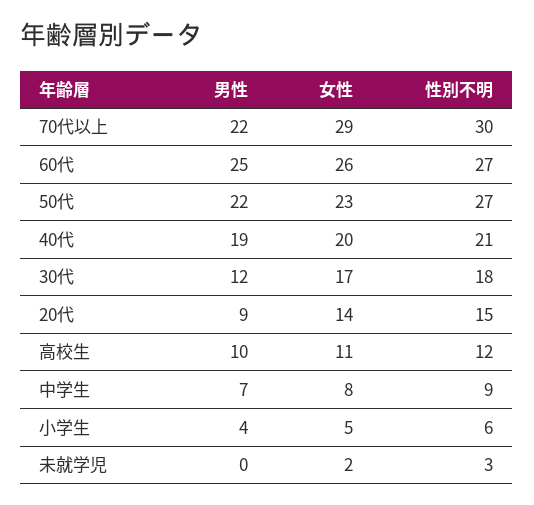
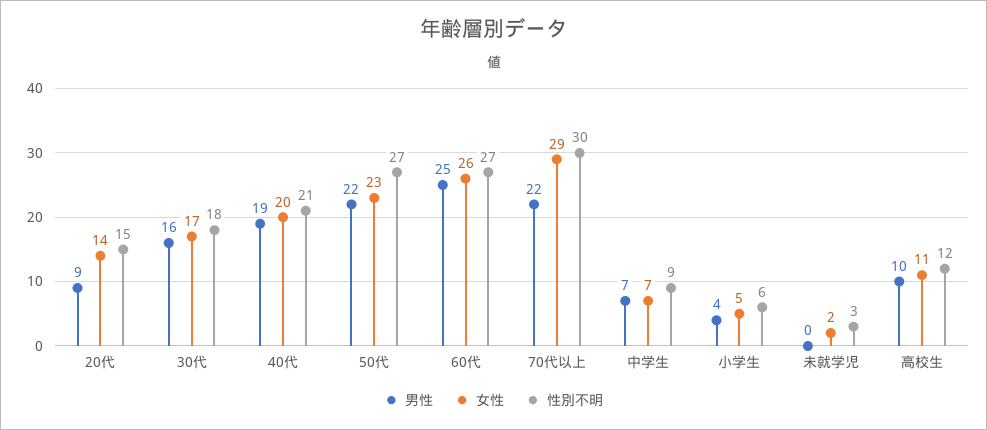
男性, 30代: 12 -> 16
女性, 中学生: 8 -> 7

